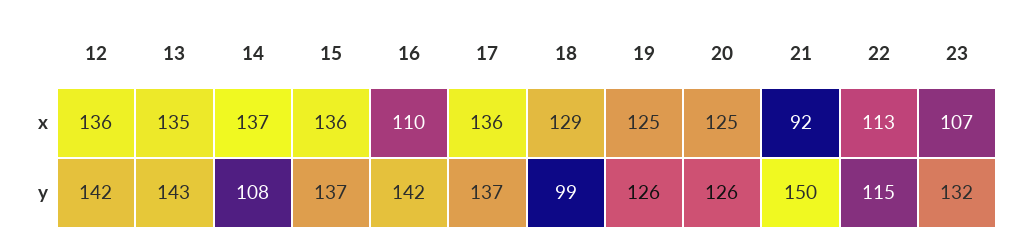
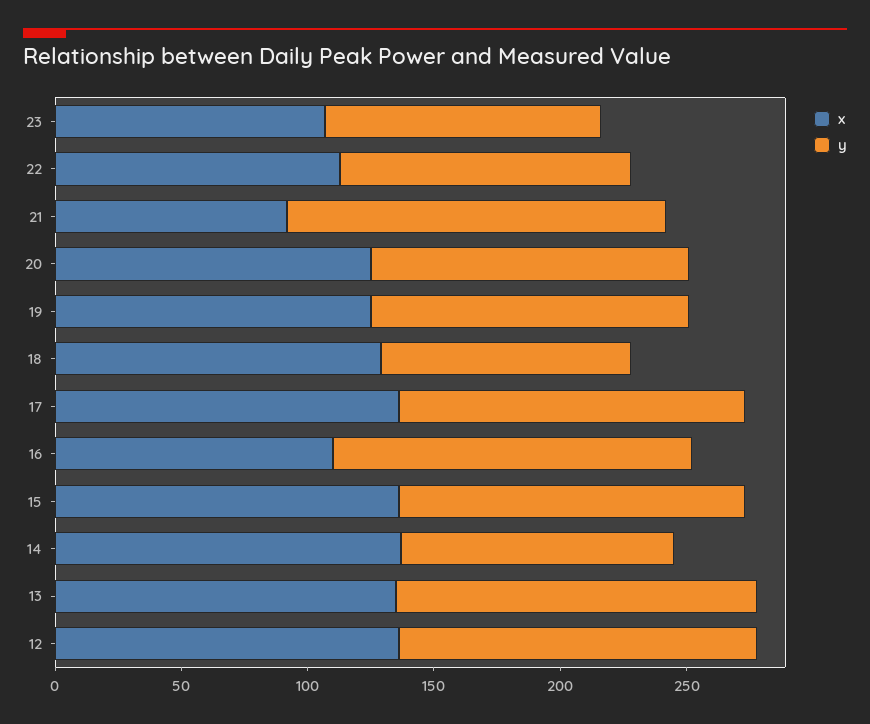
y, 23: 132 -> 110

